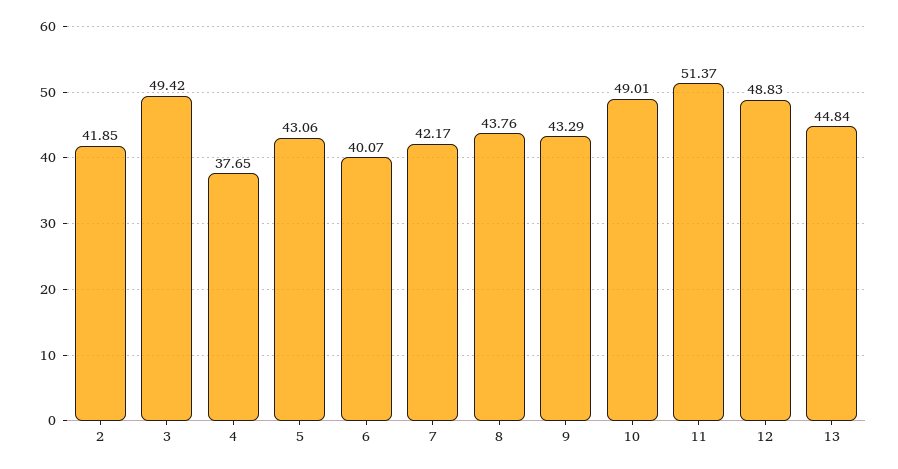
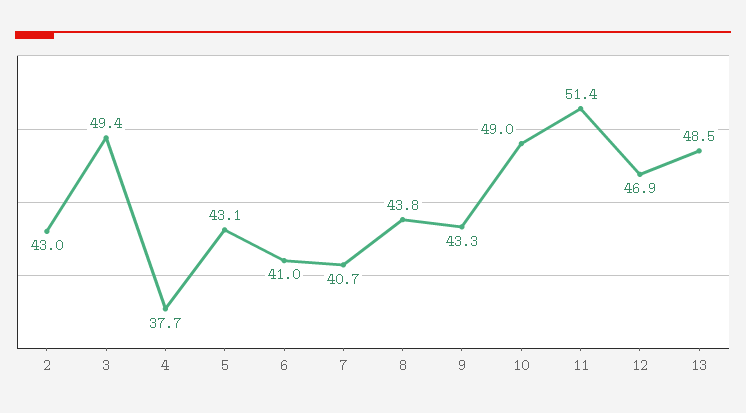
2: 41.85 -> 43
6: 40.07 -> 41
7: 42.17 -> 40.7
12: 48.83 -> 46.9
13: 44.84 -> 48.5

